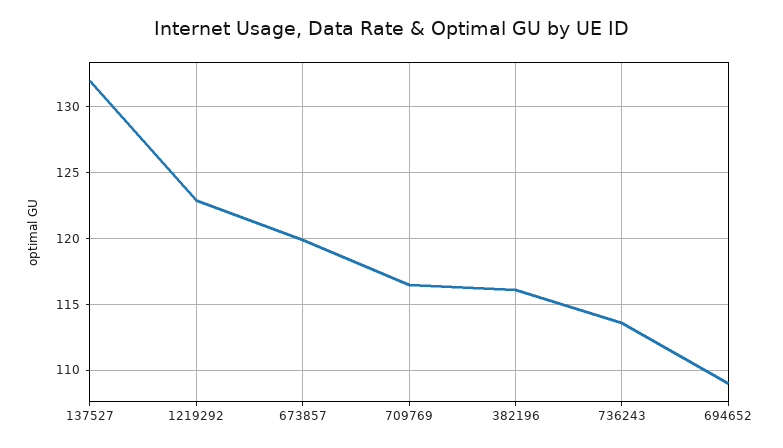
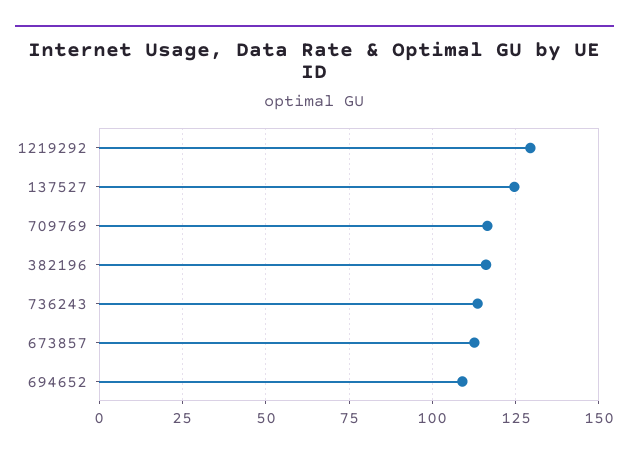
137527: 132 -> 125
1219292: 123 -> 130
673857: 120 -> 112.5

